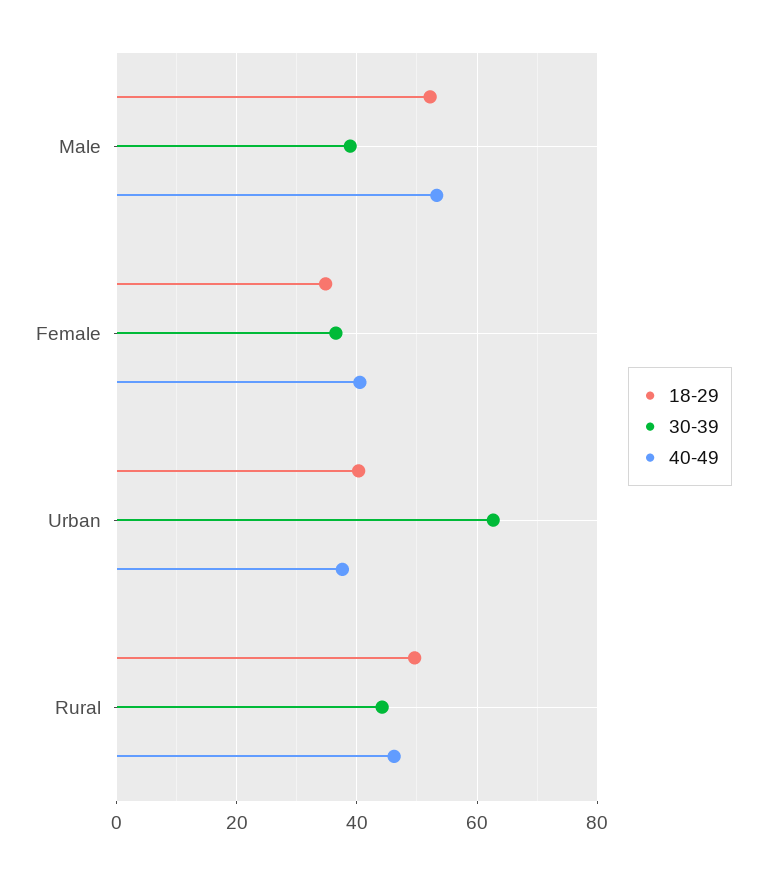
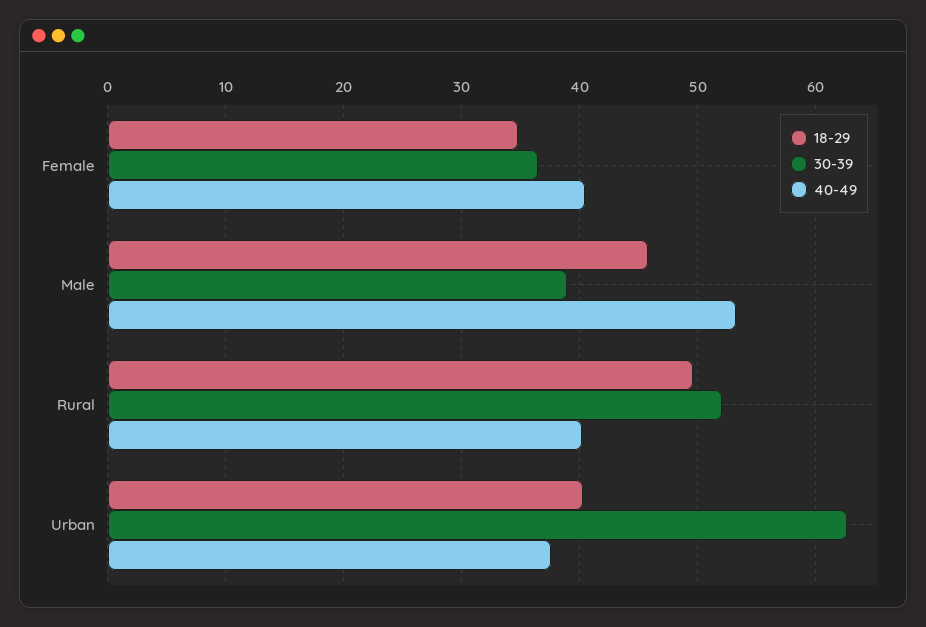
18-29, Male: 52 -> 46
30-39, Rural: 44 -> 52
40-49, Rural: 46 -> 40

